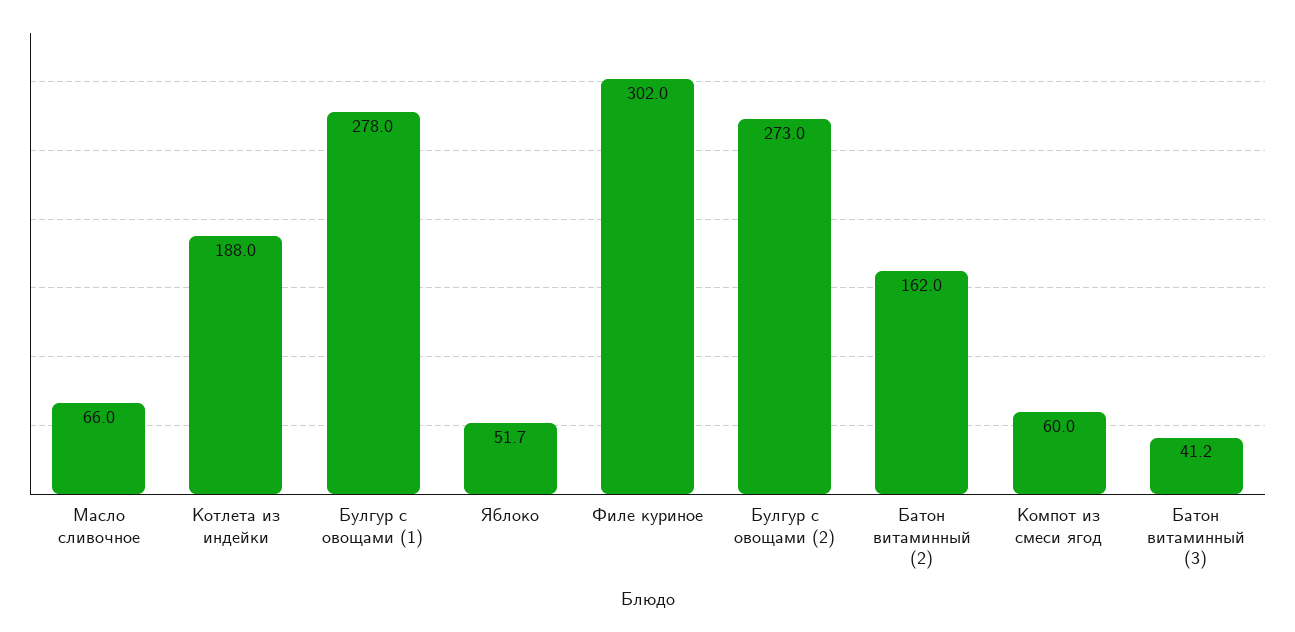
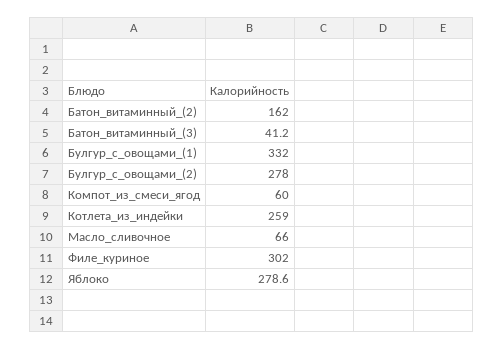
Котлета из индейки: 188 -> 259
Булгур с овощами (1): 278 -> 332
Яблоко: 51.7 -> 278.6
Булгур с овощами (2): 273 -> 278

